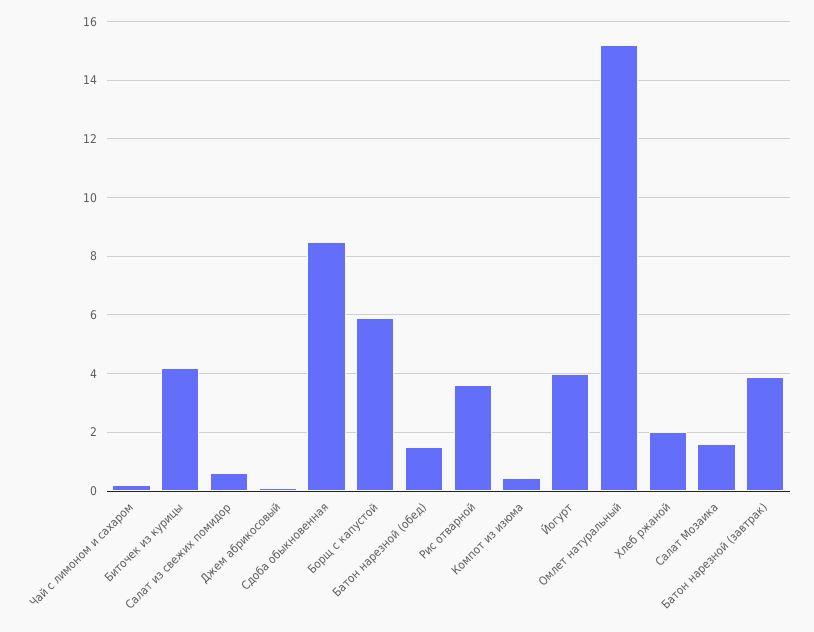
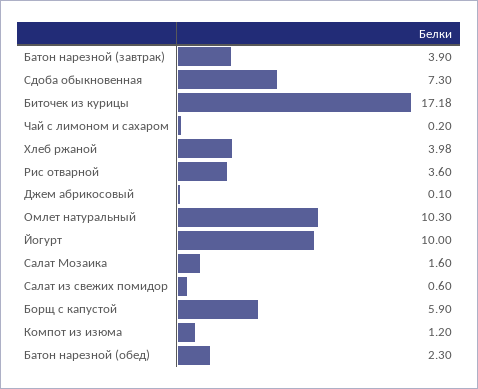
Биточек из курицы: 4.25 -> 17.18
Сдоба обыкновенная: 8.5 -> 7.3
Батон нарезной (обед): 1.5 -> 2.3
Компот из изюма: 0.5 -> 1.2
Йогурт: 4 -> 10
Омлет натуральный: 15.25 -> 10.3
Хлеб ржаной: 2 -> 3.98

